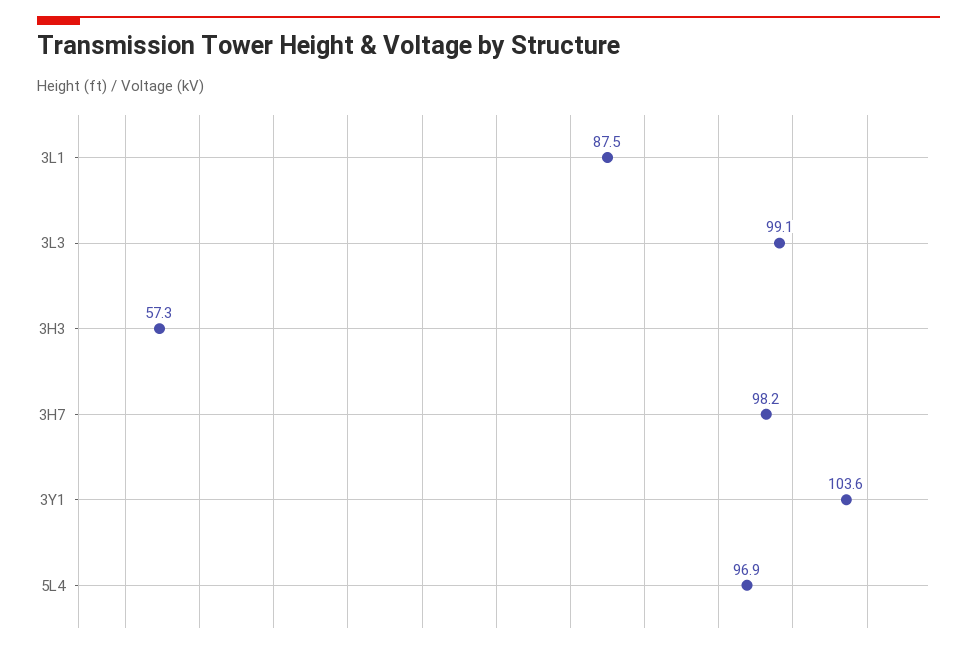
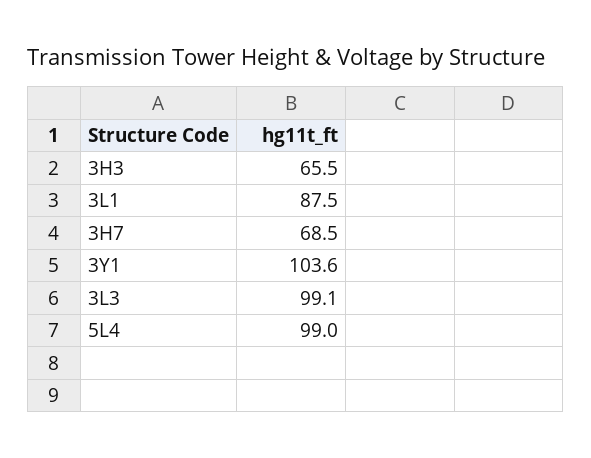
3H3: 57.3 -> 65.5
3H7: 98.2 -> 68.5
5L4: 96.9 -> 99

